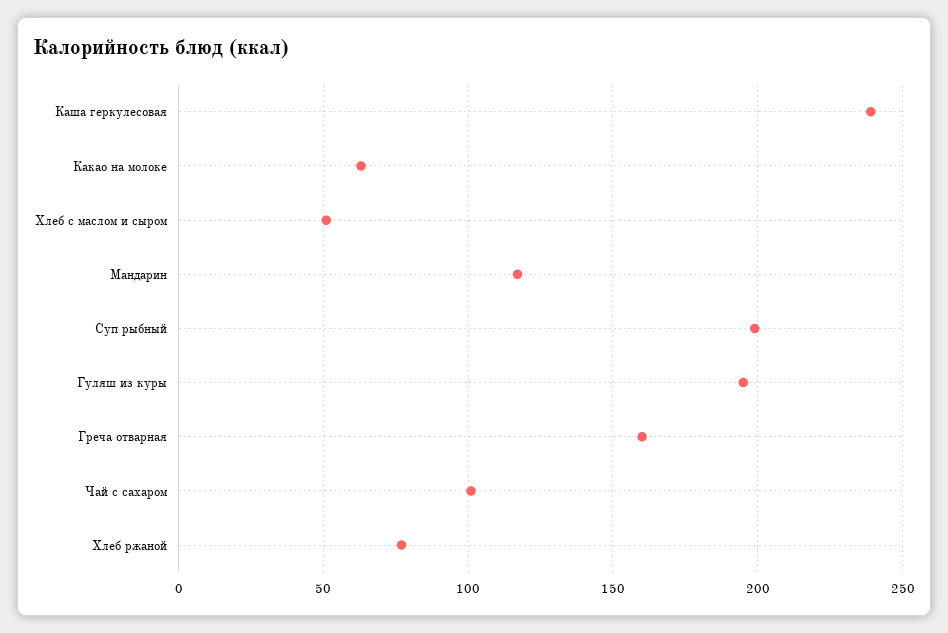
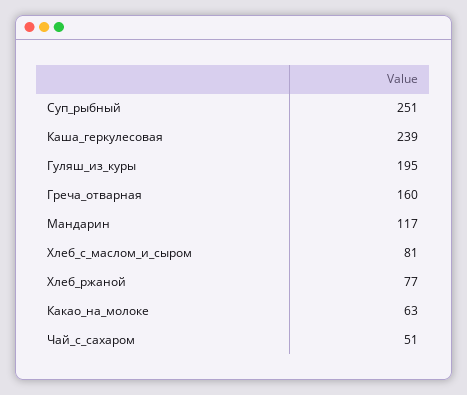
Хлеб с маслом и сыром: 50 -> 81
Суп рыбный: 200 -> 251
Чай с сахаром: 100 -> 51

